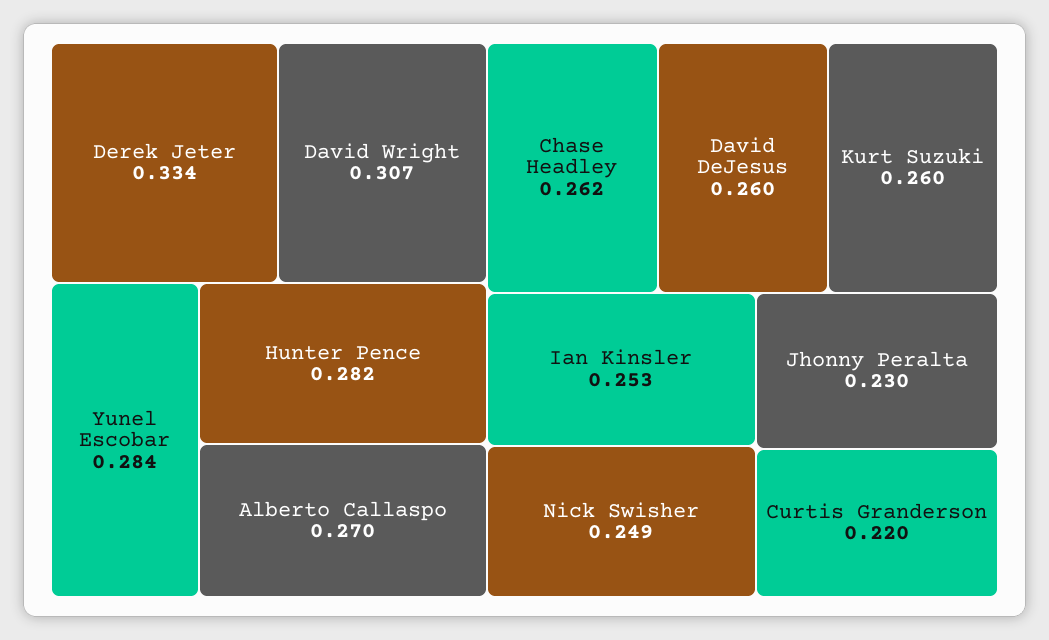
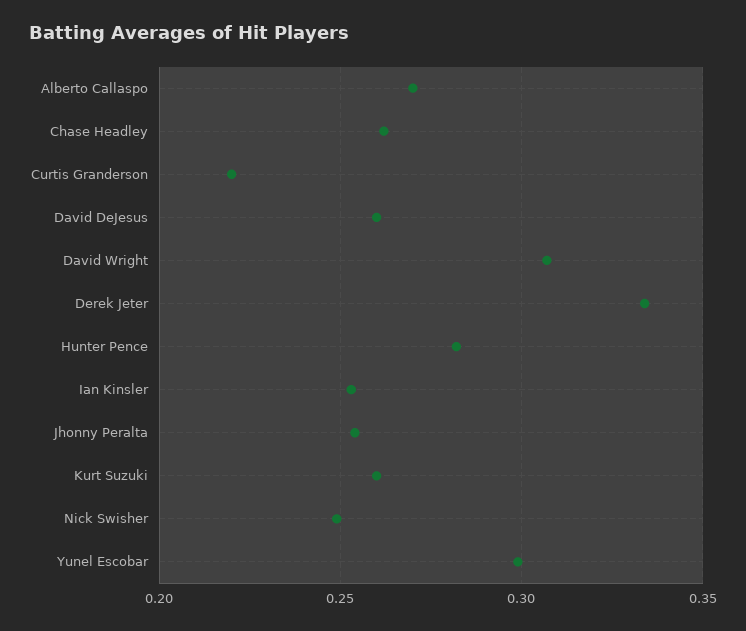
Yunel Escobar: 0.284 -> 0.3
Jhonny Peralta: 0.23 -> 0.255

